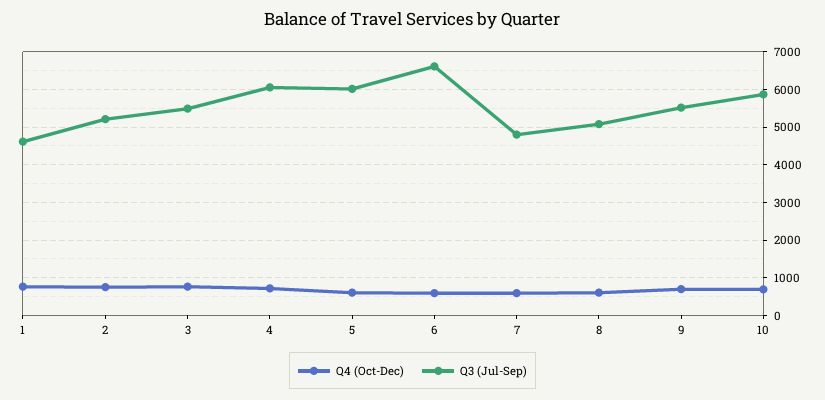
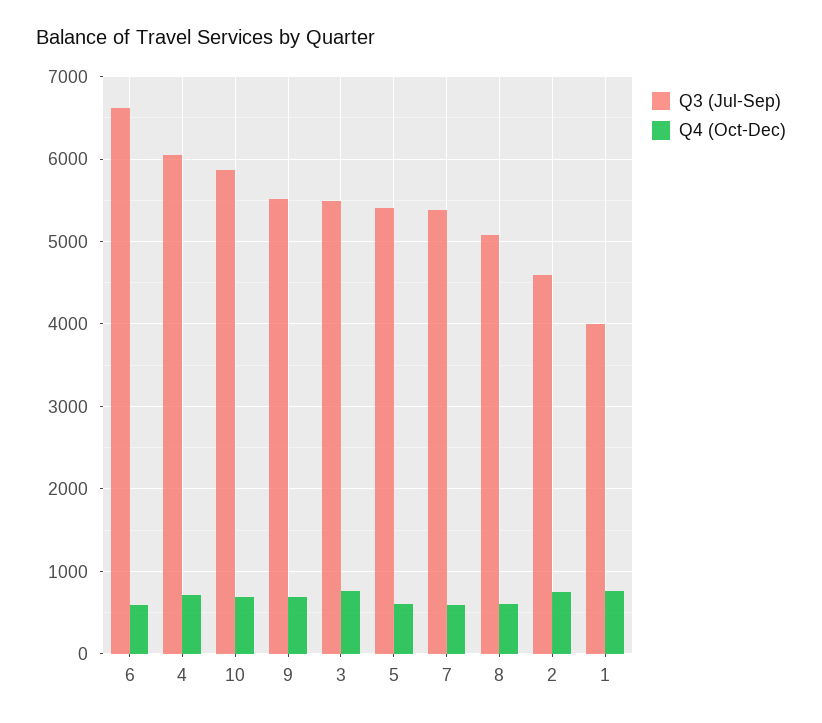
Q3 (Jul-Sep), 1: 4600 -> 4000
Q3 (Jul-Sep), 2: 5200 -> 4600
Q3 (Jul-Sep), 5: 6000 -> 5400
Q3 (Jul-Sep), 7: 4800 -> 5400

